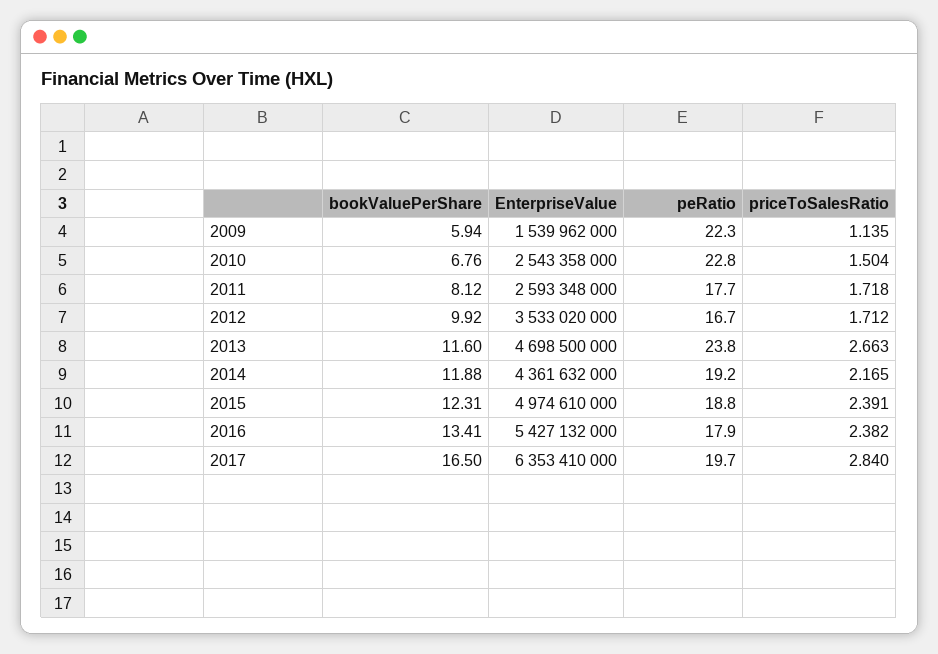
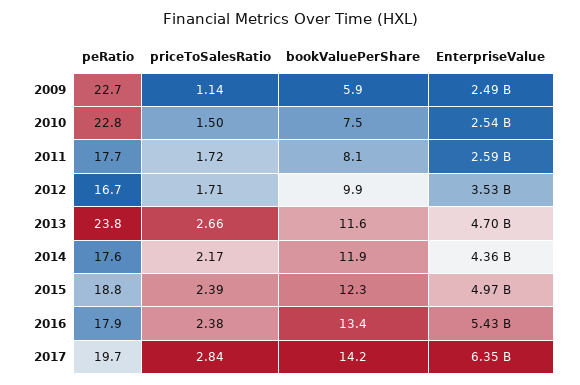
EnterpriseValue, 2009: 1539962000 -> 2490000000
peRatio, 2009: 22.3 -> 22.7
bookValuePerShare, 2010: 6.76 -> 7.5
peRatio, 2014: 19.2 -> 17.6
bookValuePerShare, 2017: 16.5 -> 14.2

